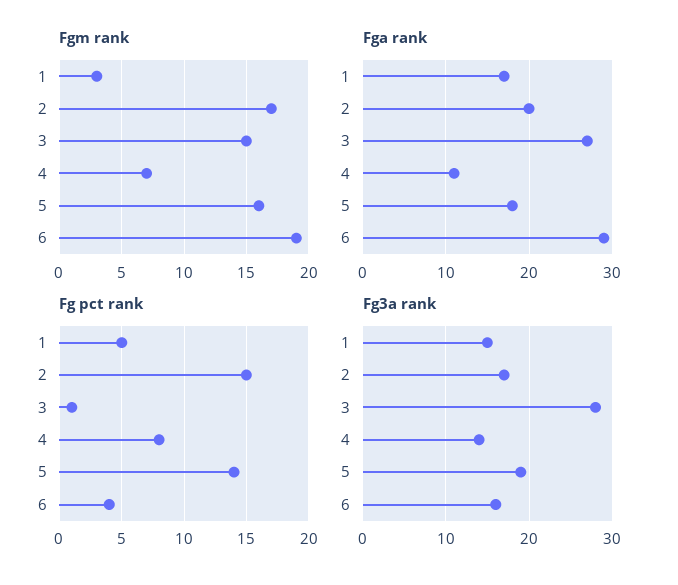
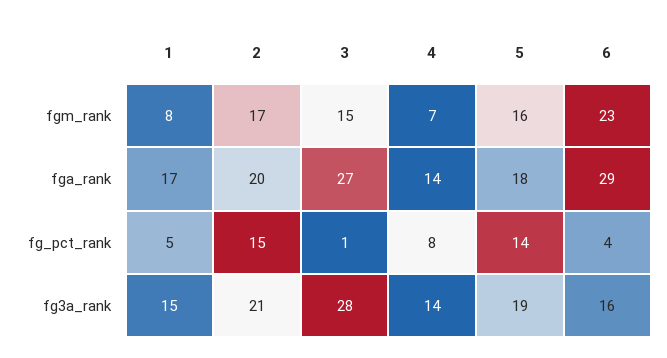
Fgm rank, 1: 3 -> 8
Fgm rank, 6: 19 -> 23
Fga rank, 4: 11 -> 14
Fg3a rank, 2: 17 -> 21

